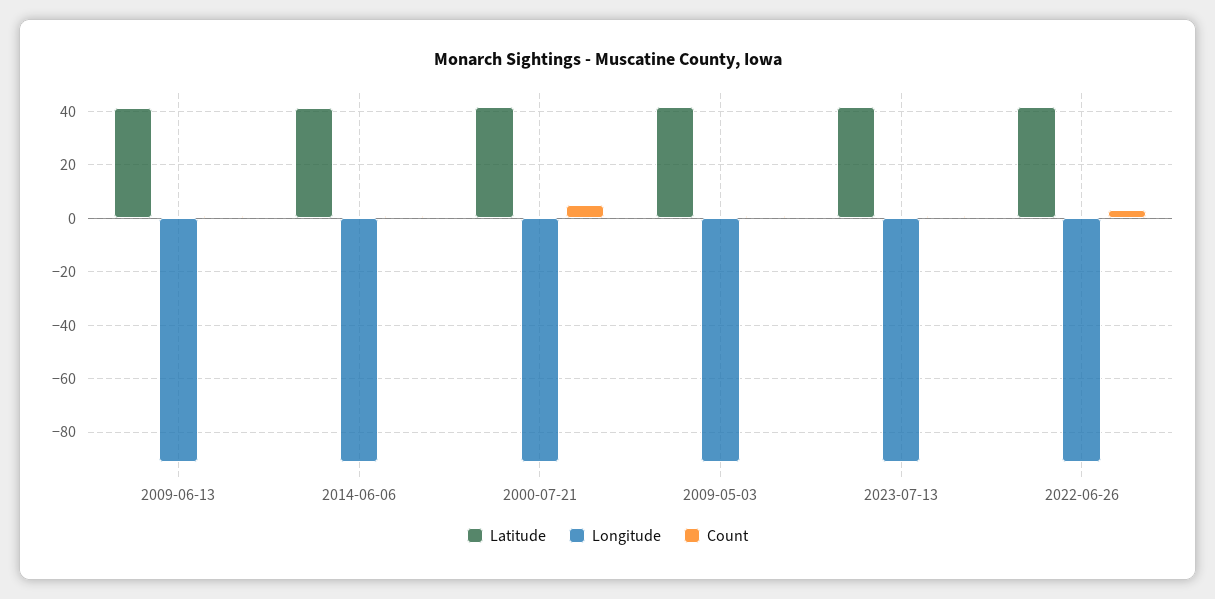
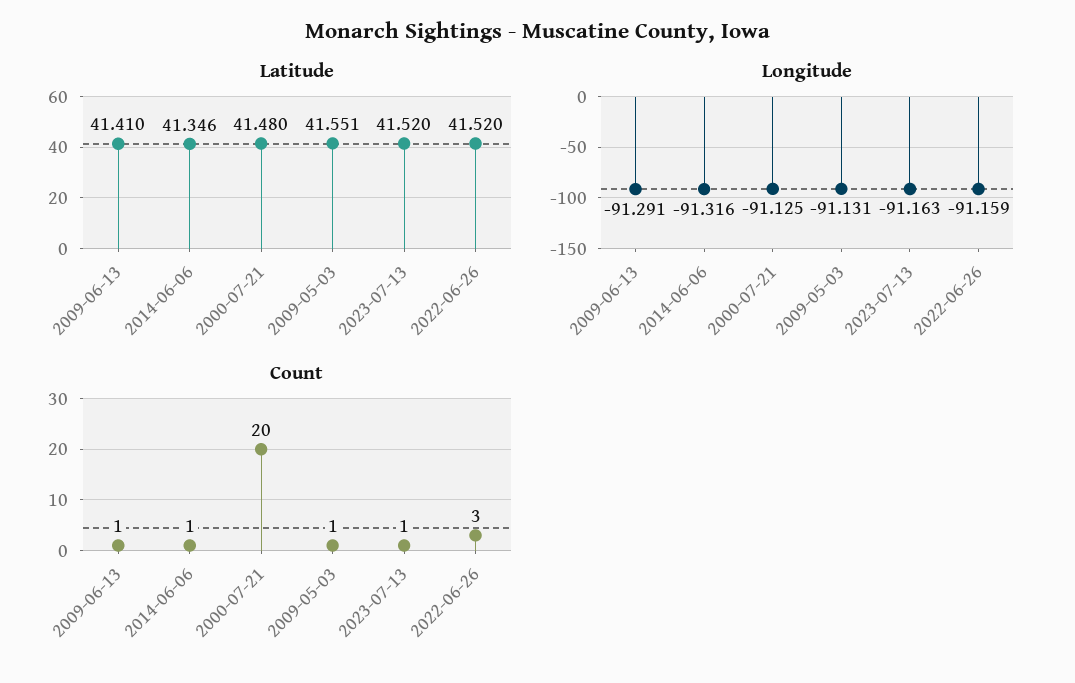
Count, 2000-07-21: 5 -> 20

